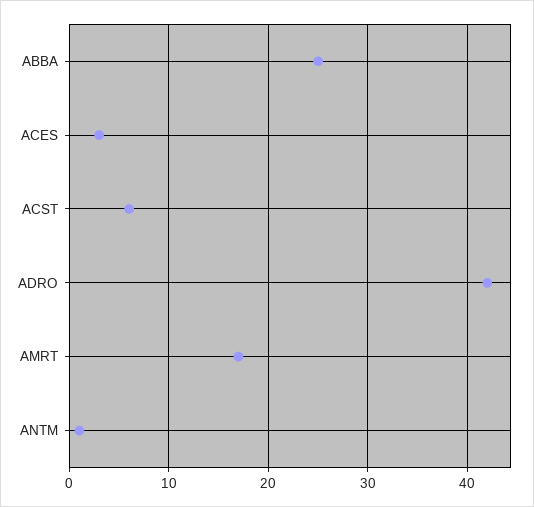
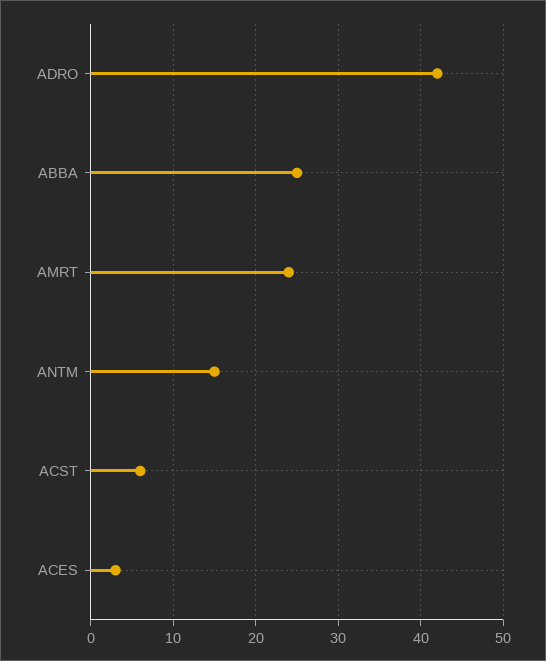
AMRT: 17 -> 24
ANTM: 1 -> 15

